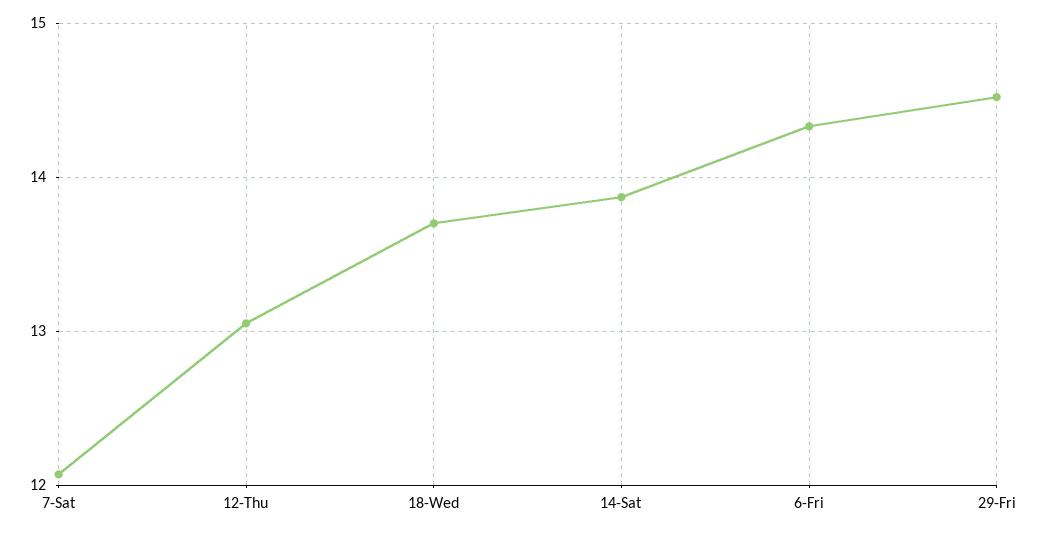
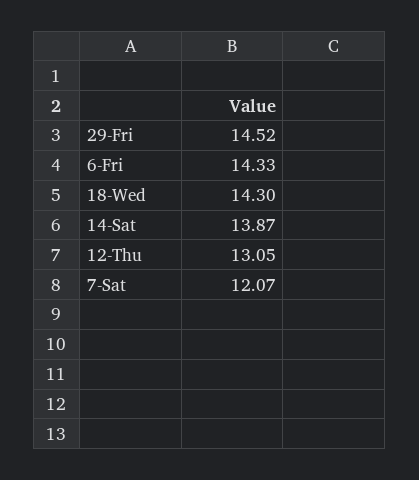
18-Wed: 13.7 -> 14.3

